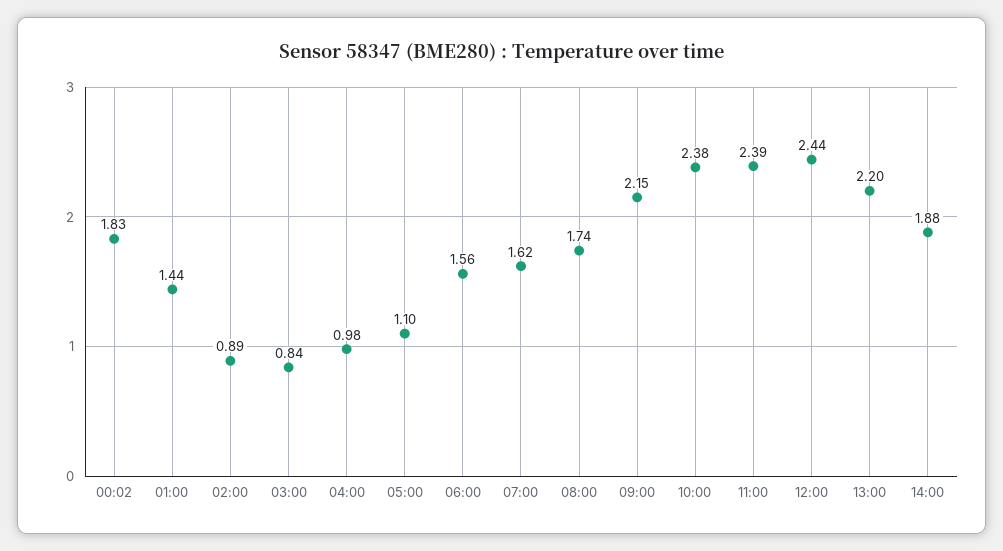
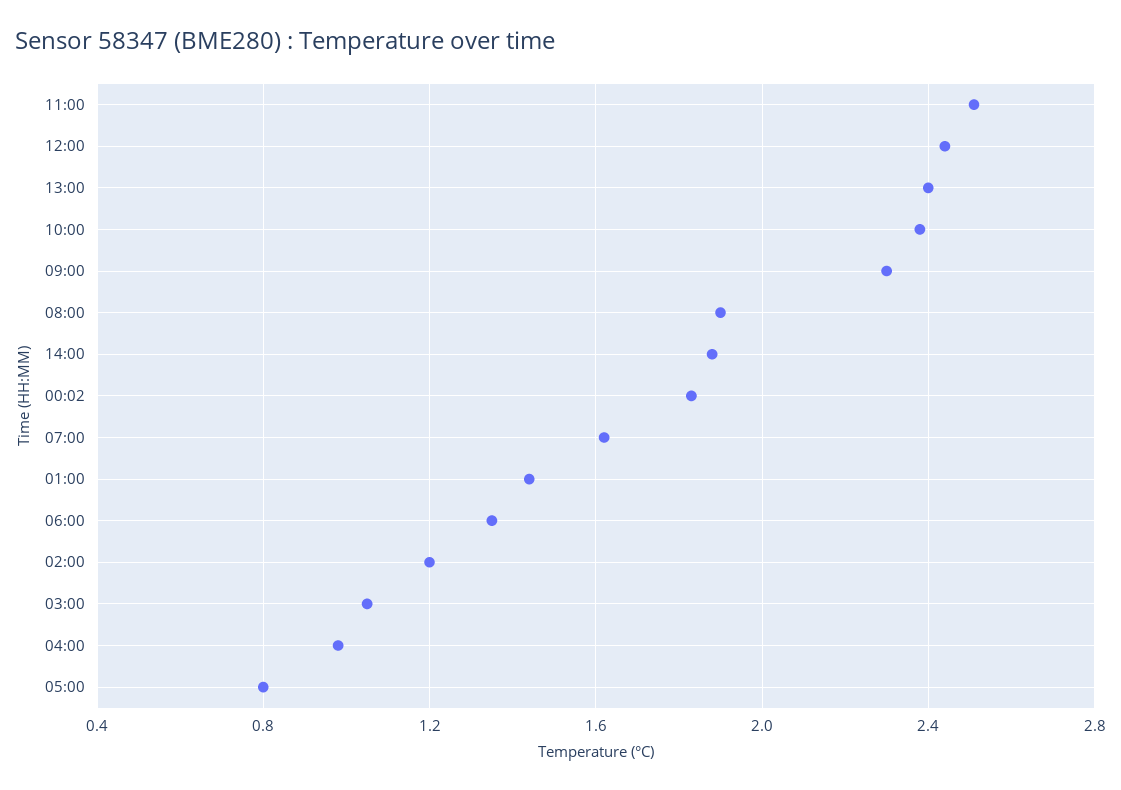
02:00: 0.89 -> 1.2
03:00: 0.84 -> 1.05
05:00: 1.1 -> 0.8
06:00: 1.56 -> 1.35
08:00: 1.74 -> 1.9
09:00: 2.15 -> 2.3
11:00: 2.39 -> 2.5
13:00: 2.2 -> 2.4

